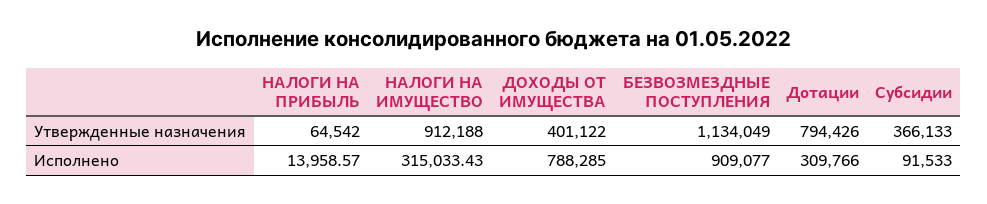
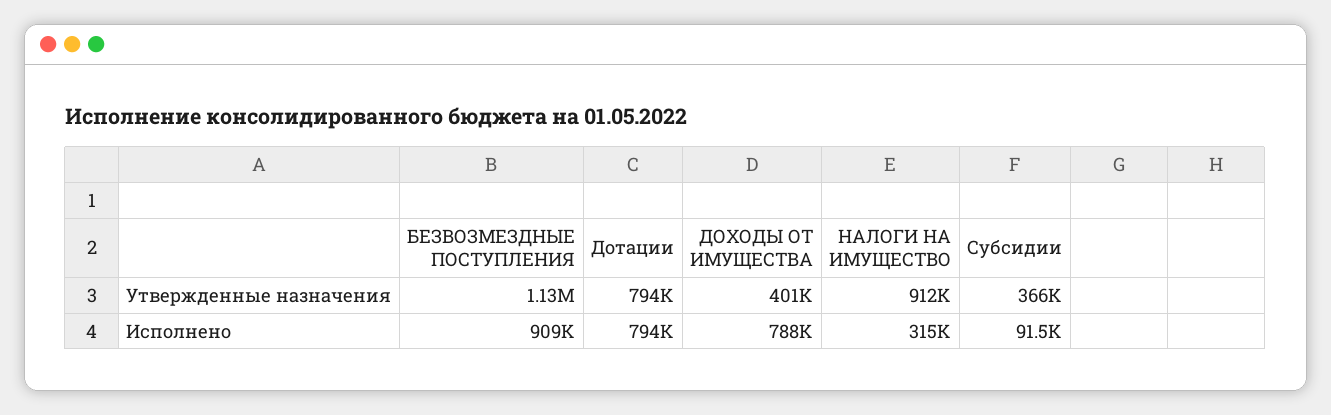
НАЛОГИ НА ПРИБЫЛЬ, Утвержденные назначения: 64542 -> none
НАЛОГИ НА ПРИБЫЛЬ, Исполнено: 13958.57 -> none
Дотации, Исполнено: 309766 -> 794000

